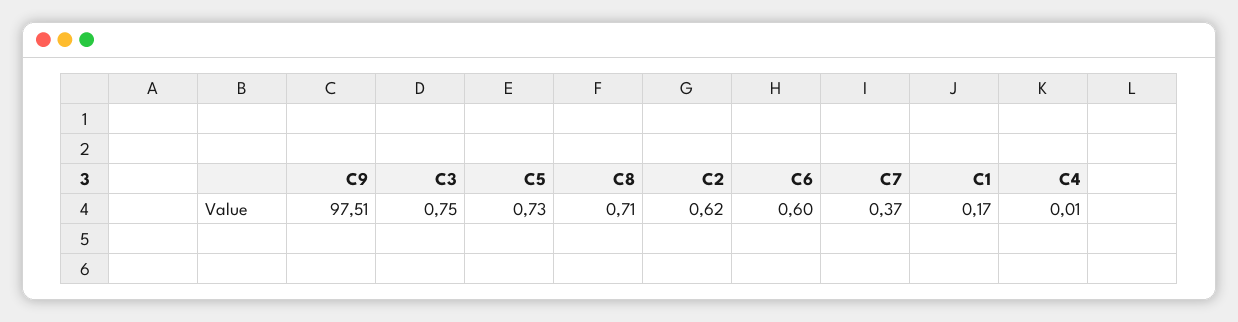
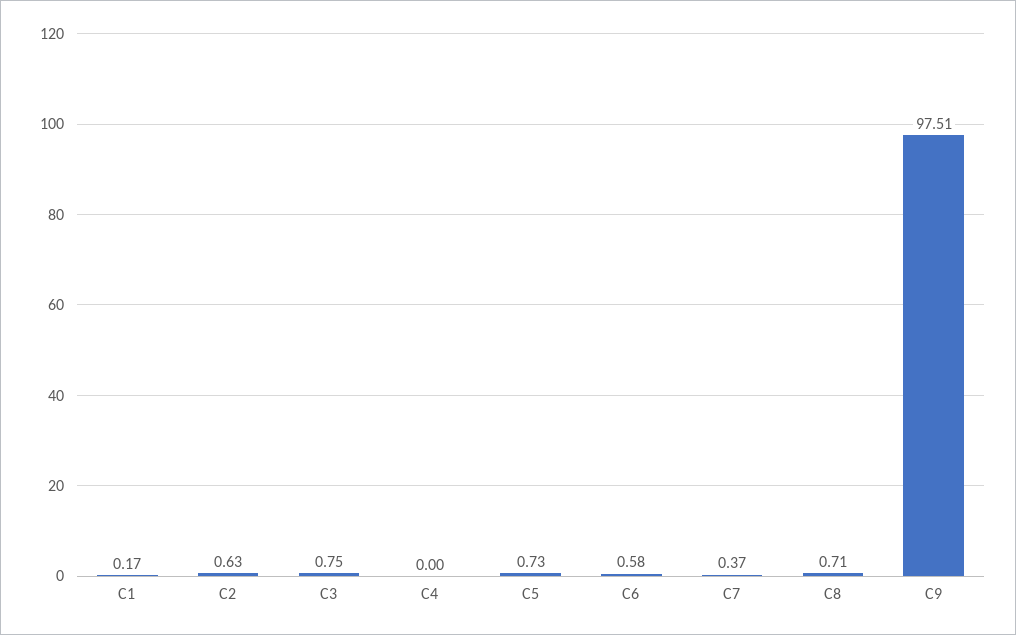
C2: 0.62 -> 0.63
C6: 0.6 -> 0.58
C4: 0.01 -> 0

